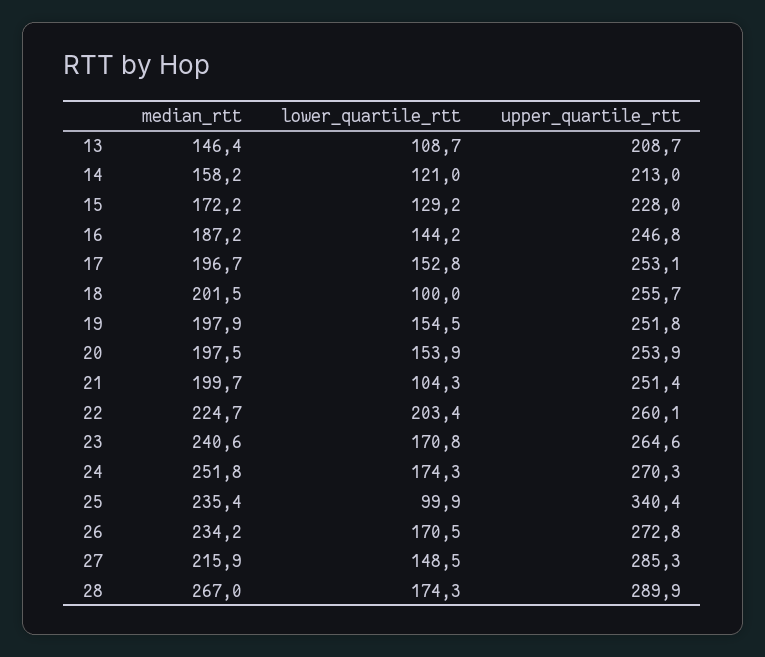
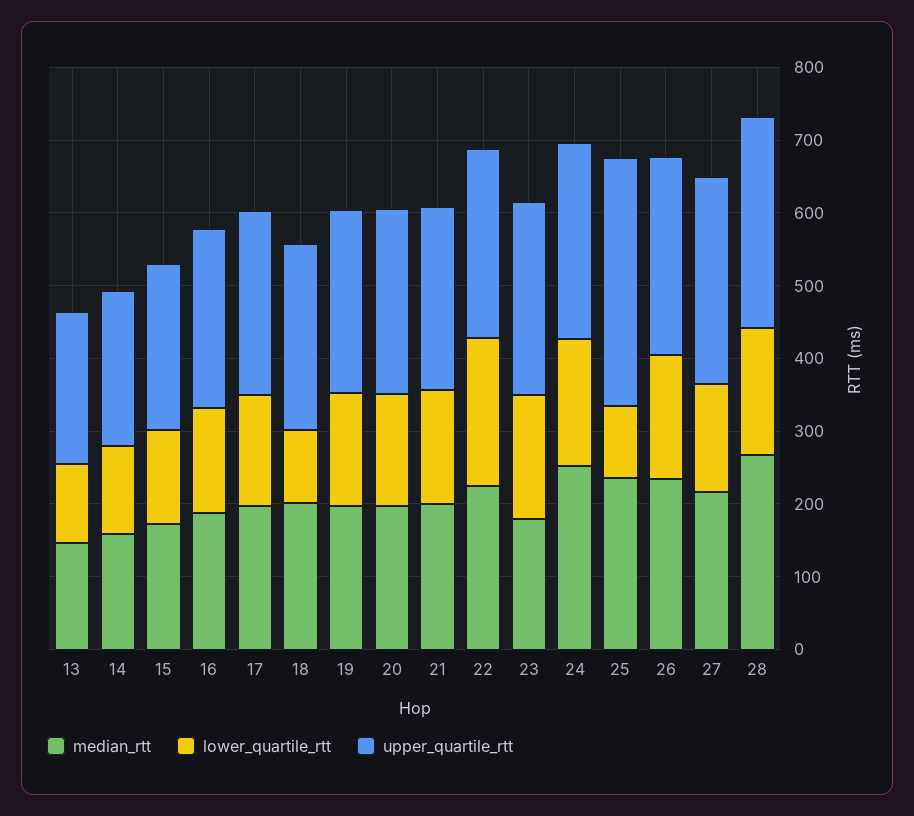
lower_quartile_rtt, 21: 104.3 -> 160
median_rtt, 23: 240.6 -> 180

